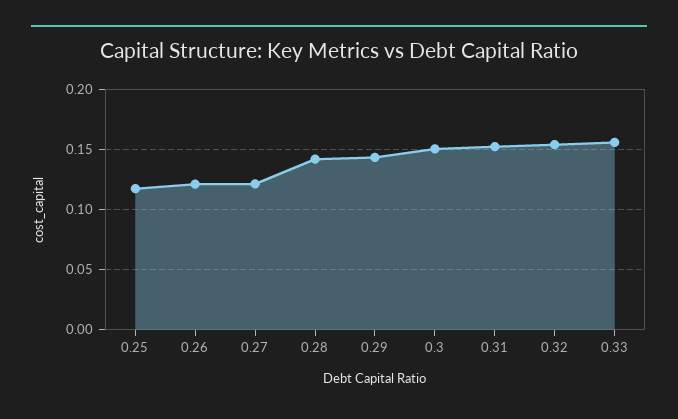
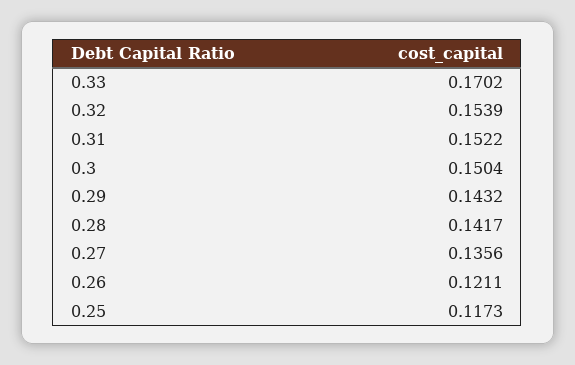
0.27: 0.12 -> 0.1356
0.33: 0.155 -> 0.1702

